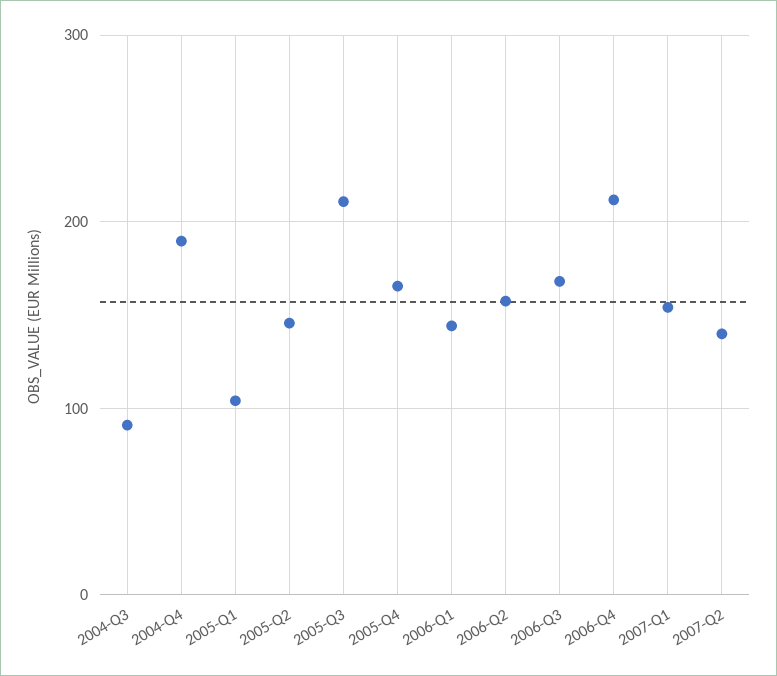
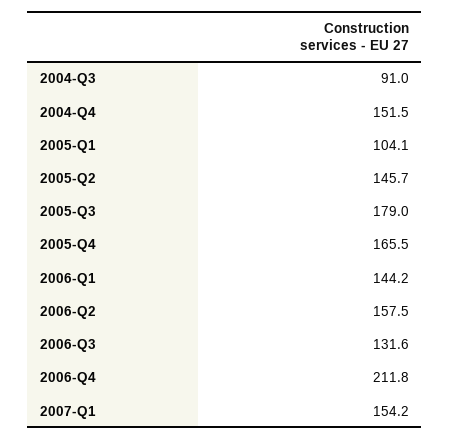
2004-Q4: 190 -> 151.5
2005-Q3: 210 -> 179
2006-Q3: 170 -> 131.6
2007-Q2: 140 -> none

